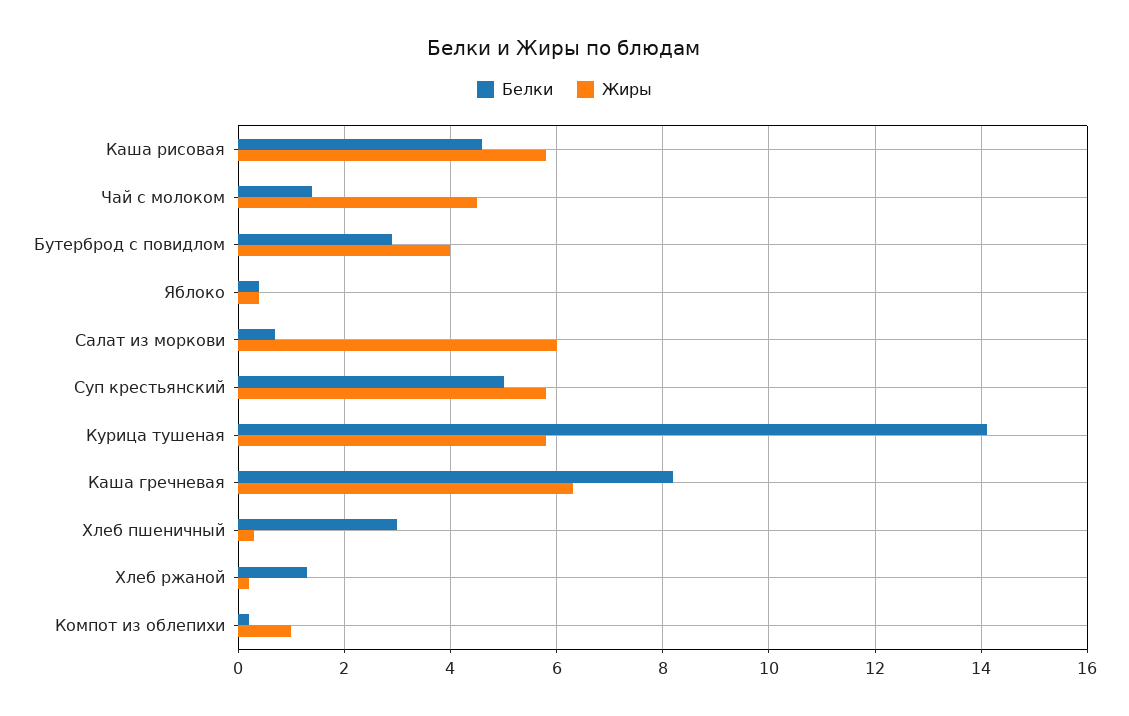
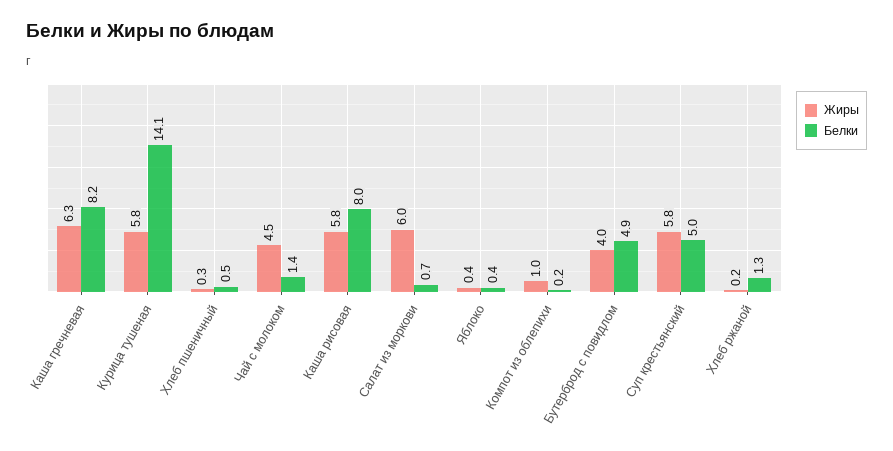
Белки, Каша рисовая: 4.5 -> 8
Белки, Бутерброд с повидлом: 3 -> 4.9
Белки, Хлеб пшеничный: 3 -> 0.5

